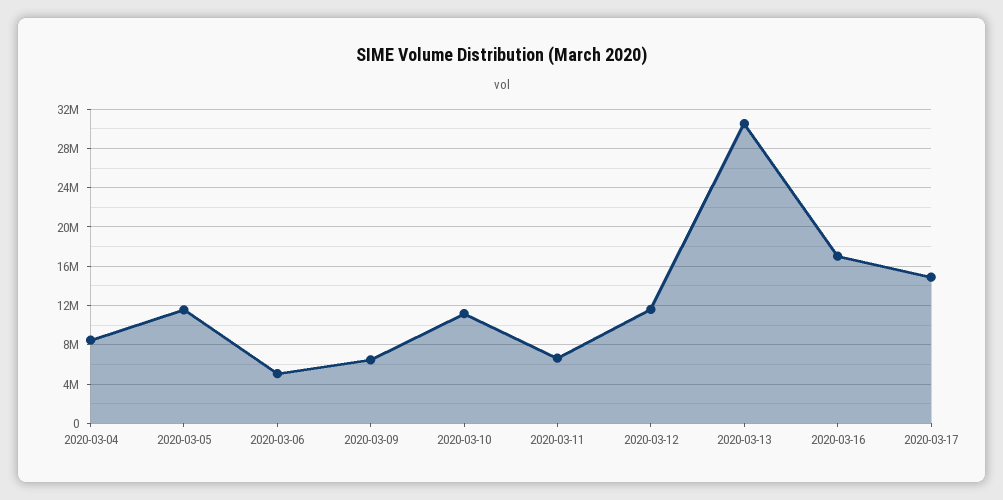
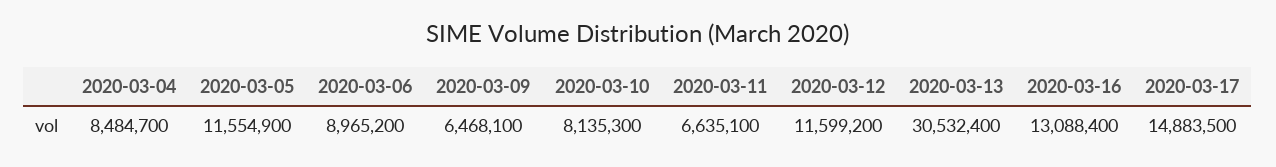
2020-03-06: 5000000 -> 8965200
2020-03-10: 11000000 -> 8135300
2020-03-16: 17000000 -> 13088400

